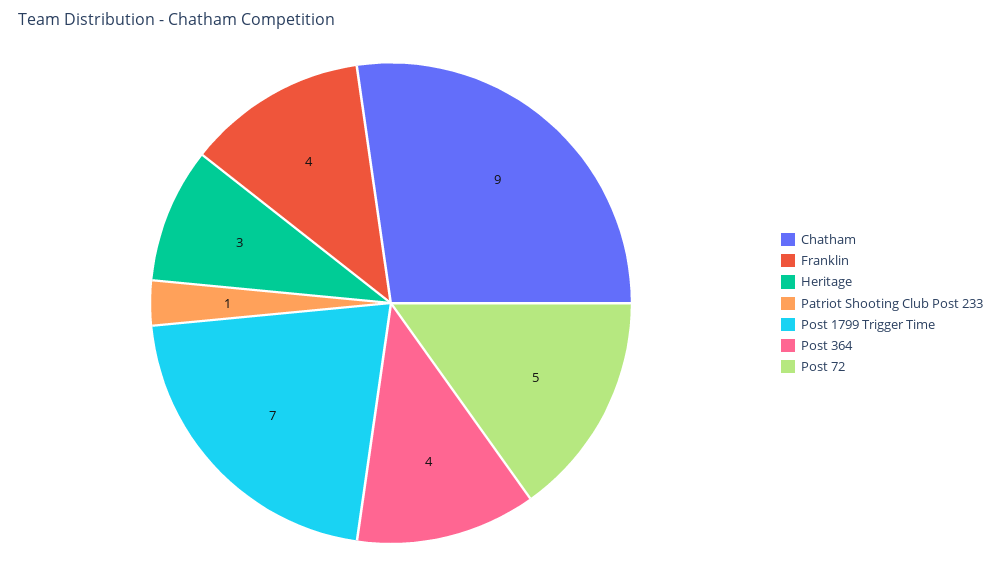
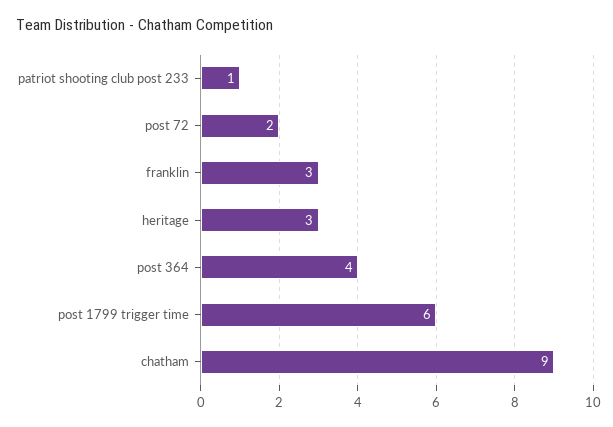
Franklin: 4 -> 3
Post 1799 Trigger Time: 7 -> 6
Post 72: 5 -> 2

